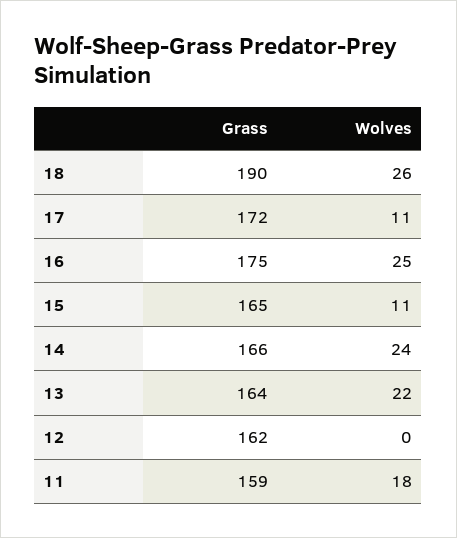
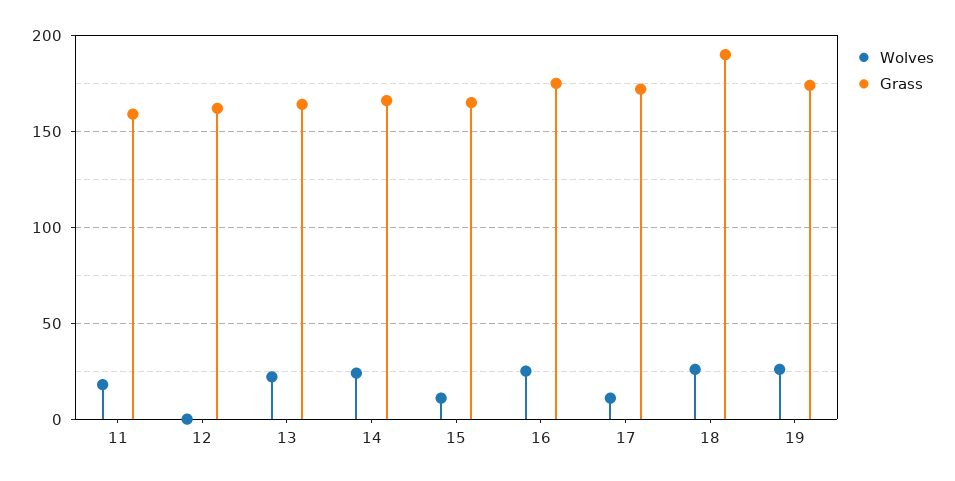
Wolves, 19: none -> 25
Grass, 19: none -> 175

